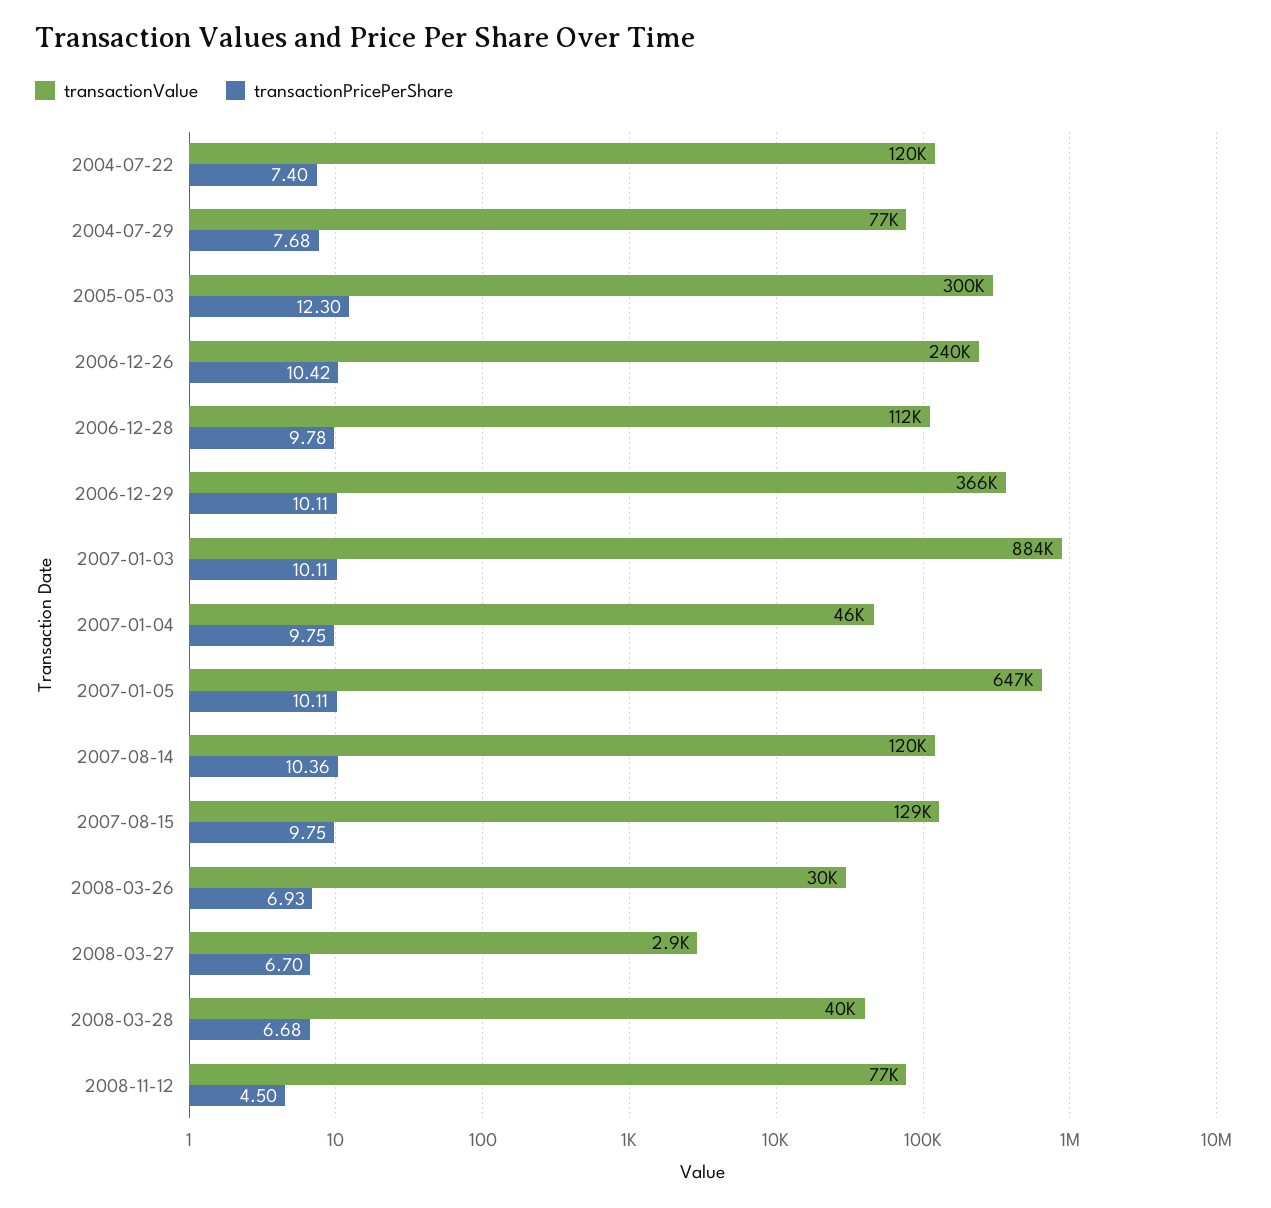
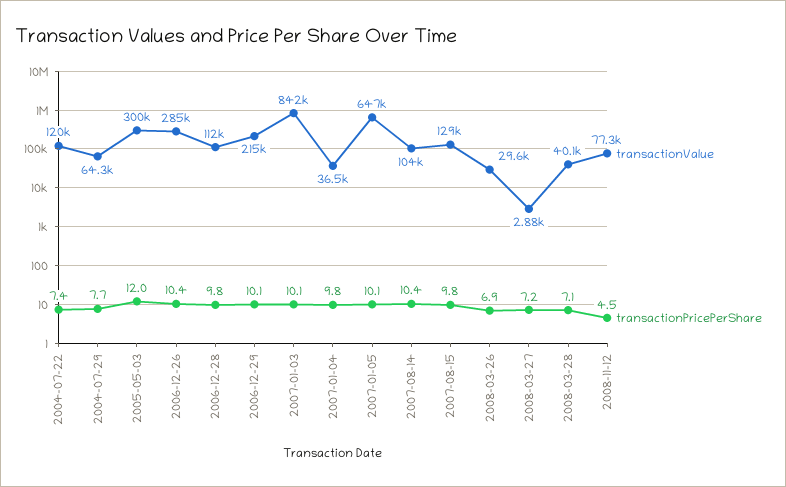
transactionValue, 2004-07-29: 77000 -> 64300
transactionPricePerShare, 2005-05-03: 12.3 -> 12
transactionValue, 2006-12-26: 240000 -> 285000
transactionValue, 2006-12-29: 366000 -> 215000
transactionValue, 2007-01-03: 884000 -> 842000
transactionValue, 2007-01-04: 46000 -> 36500
transactionValue, 2007-08-14: 120000 -> 104000
transactionPricePerShare, 2008-03-27: 6.7 -> 7.2
transactionPricePerShare, 2008-03-28: 6.68 -> 7.1

